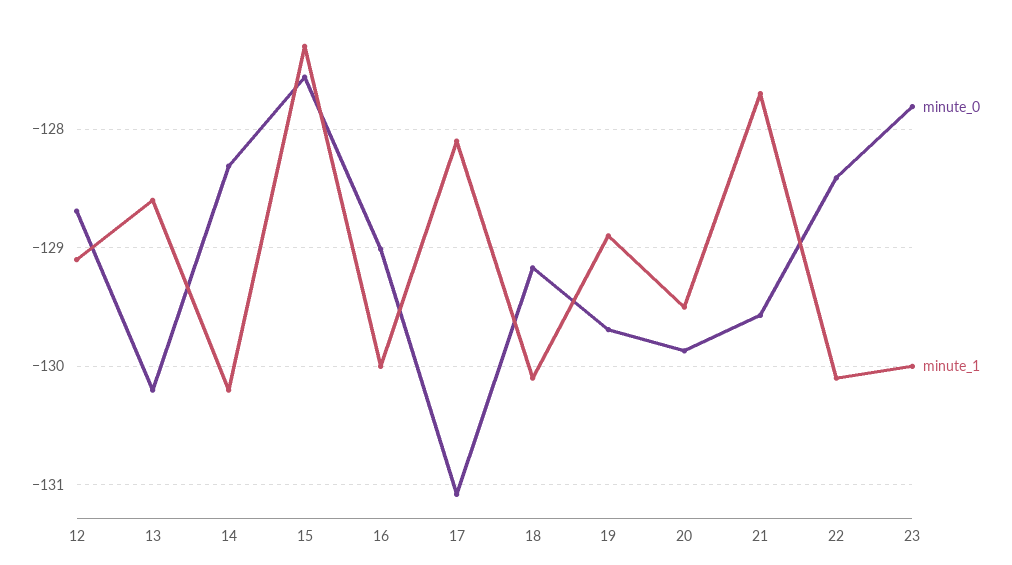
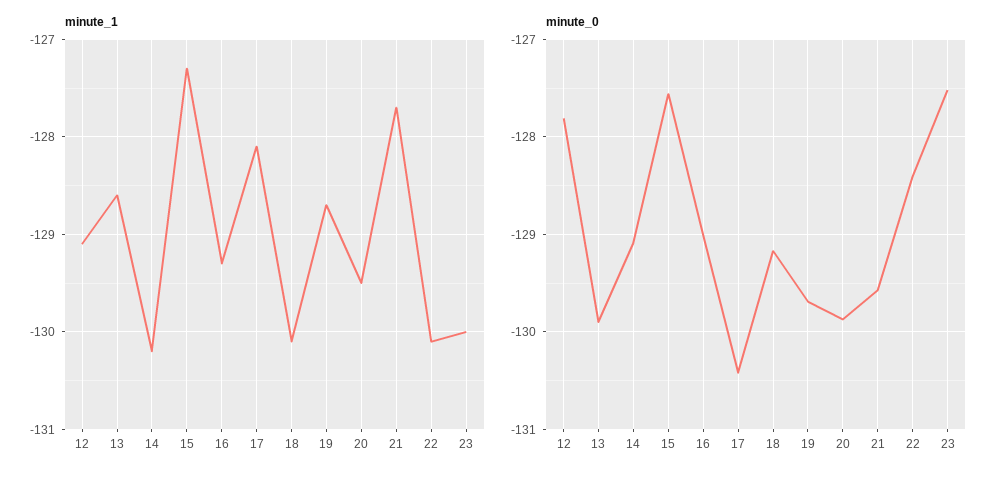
minute_0, 12: -128.7 -> -127.8
minute_0, 13: -130.2 -> -129.9
minute_0, 14: -128.3 -> -129.1
minute_1, 16: -130 -> -129.3
minute_0, 17: -131.1 -> -130.4
minute_1, 19: -128.9 -> -128.7
minute_0, 23: -127.8 -> -127.5

